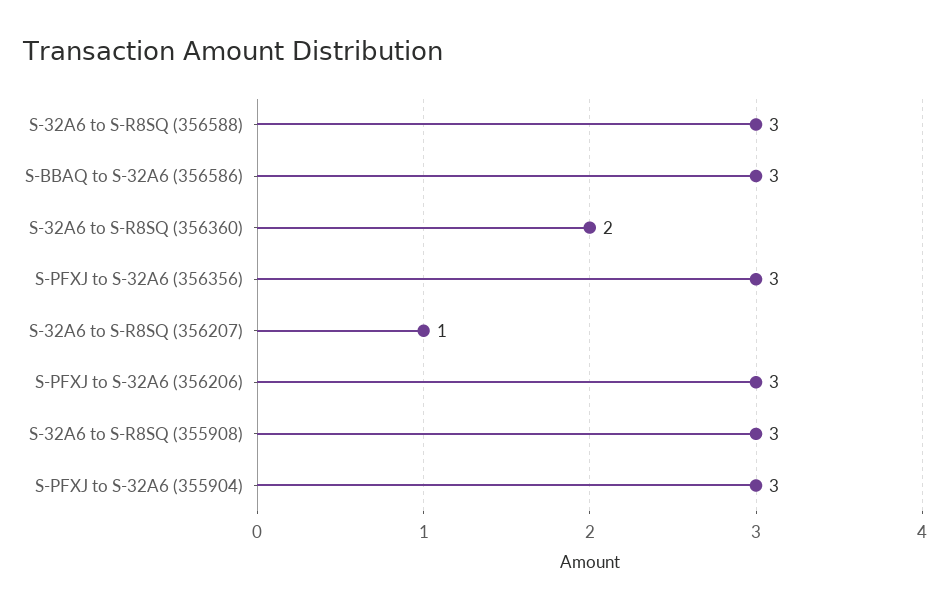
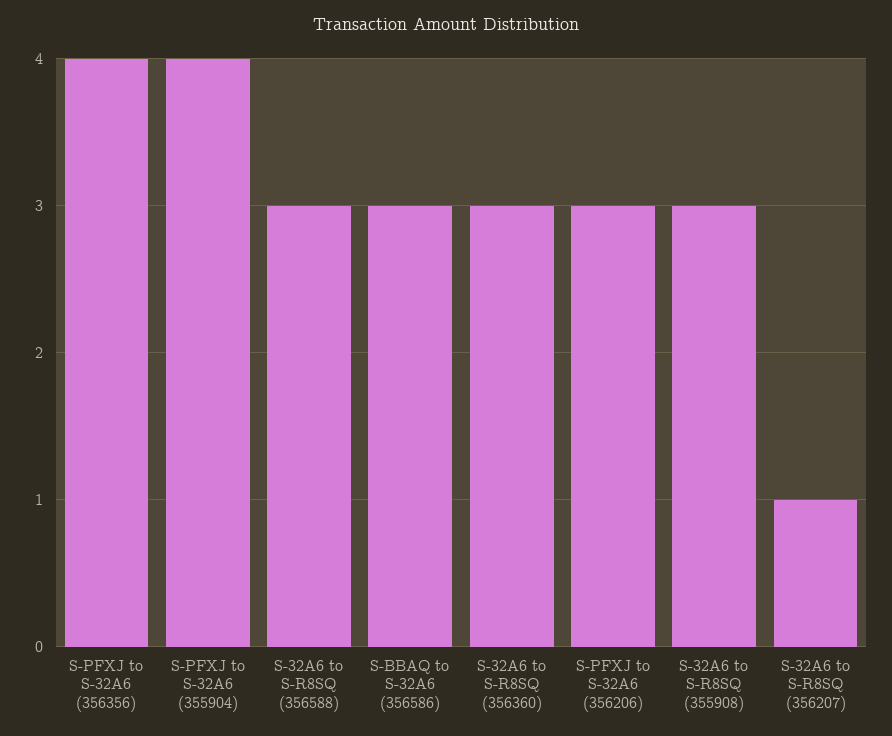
S-32A6 to S-R8SQ (356360): 2 -> 3
S-PFXJ to S-32A6 (356356): 3 -> 4
S-PFXJ to S-32A6 (355904): 3 -> 4

